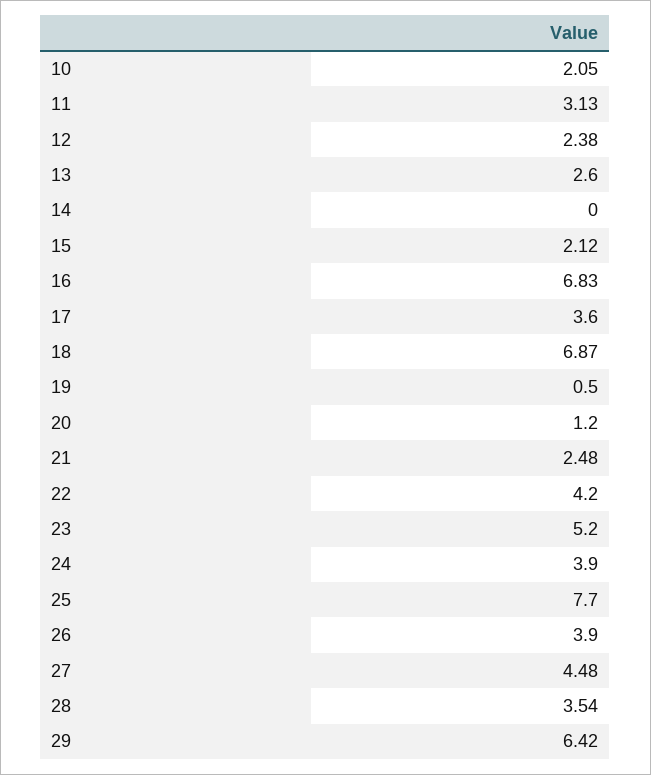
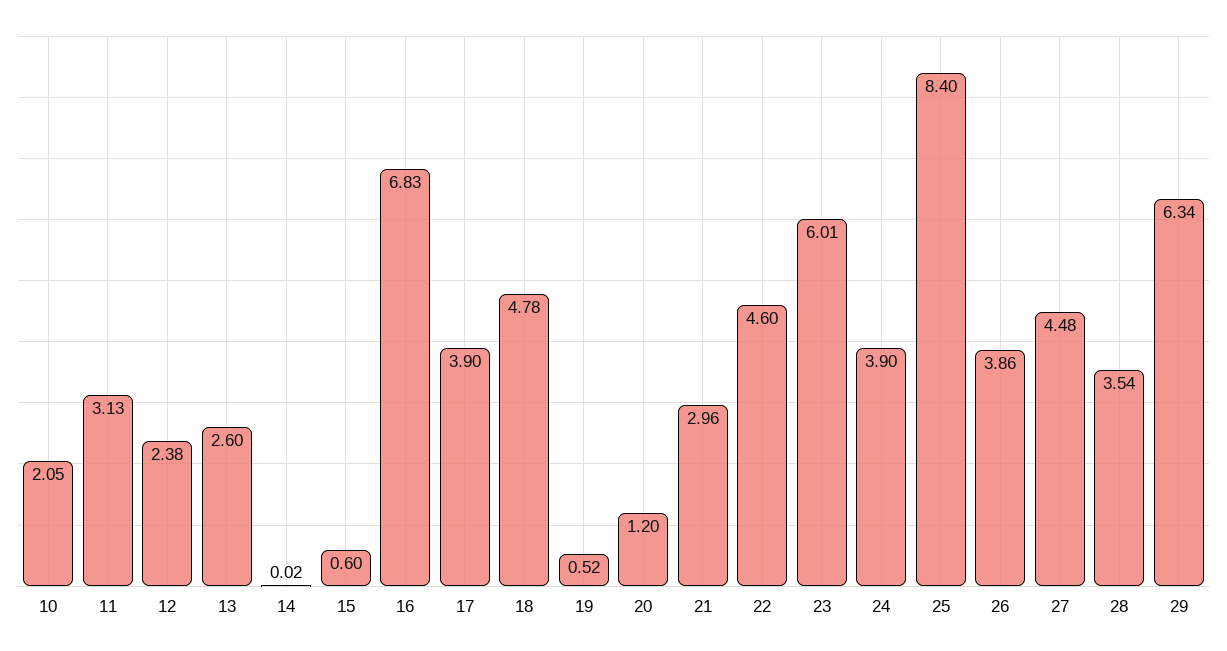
14: 0 -> 0.02
15: 2.12 -> 0.6
17: 3.6 -> 3.9
18: 6.87 -> 4.78
19: 0.5 -> 0.52
21: 2.48 -> 2.96
22: 4.2 -> 4.6
23: 5.2 -> 6.01
25: 7.7 -> 8.4
26: 3.9 -> 3.86
29: 6.42 -> 6.34

